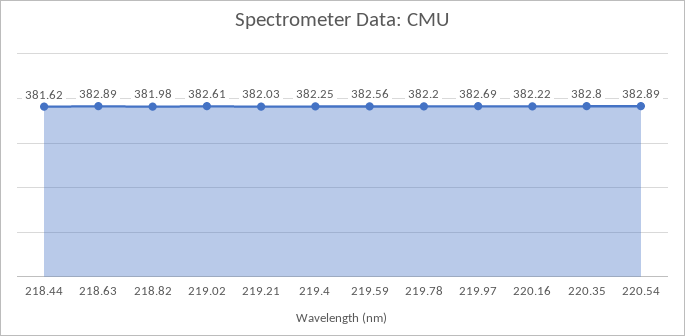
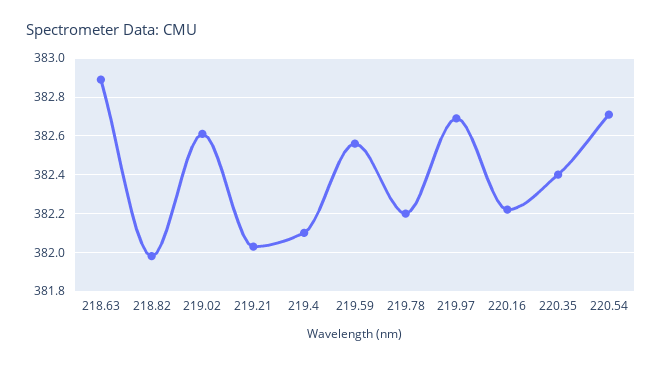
218.44: 381.62 -> none
219.4: 382.25 -> 382.1
220.35: 382.8 -> 382.4
220.54: 382.89 -> 382.7

